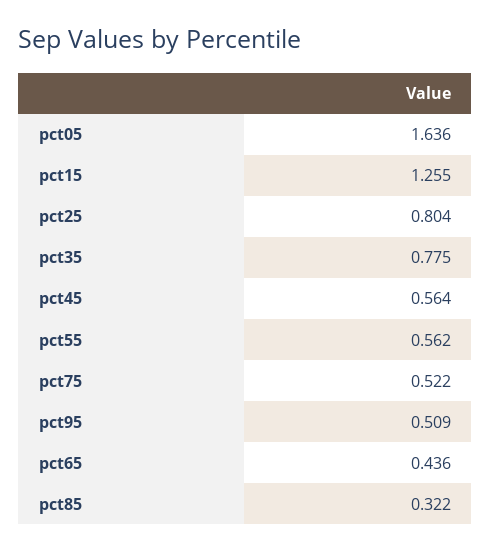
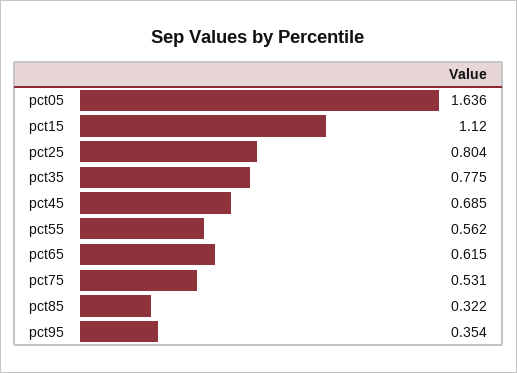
pct15: 1.255 -> 1.12
pct45: 0.564 -> 0.685
pct75: 0.522 -> 0.531
pct95: 0.509 -> 0.354
pct65: 0.436 -> 0.615

